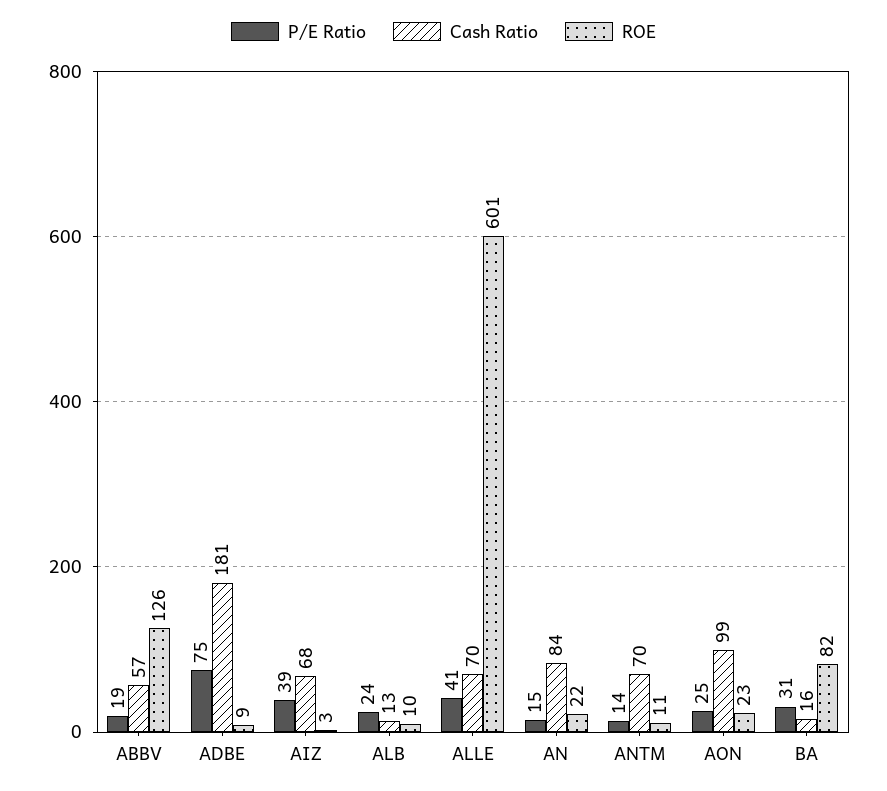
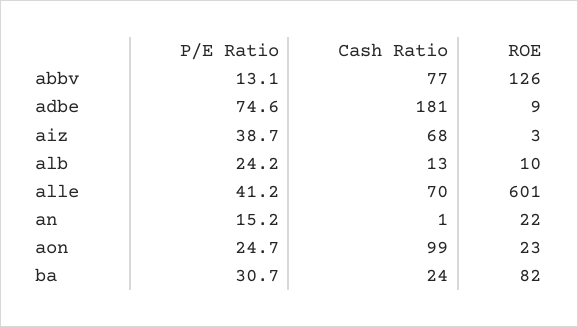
P/E Ratio, ABBV: 19 -> 13.1
Cash Ratio, ABBV: 57 -> 77
Cash Ratio, AN: 84 -> 1
P/E Ratio, ANTM: 14 -> none
Cash Ratio, ANTM: 70 -> none
ROE, ANTM: 11 -> none
Cash Ratio, BA: 16 -> 24

